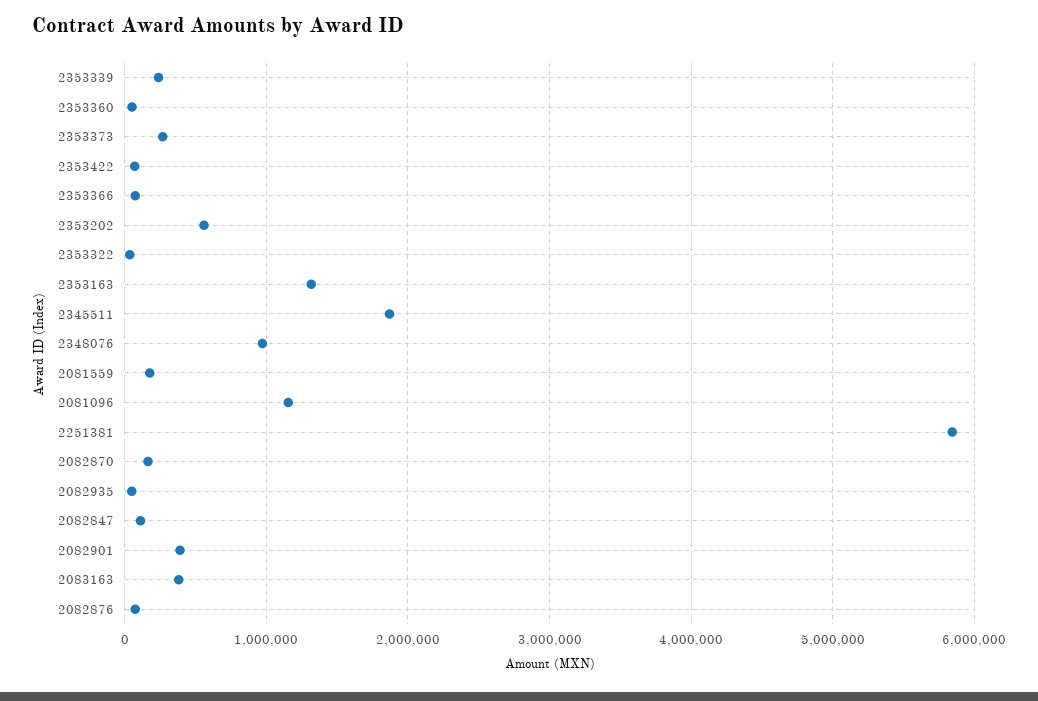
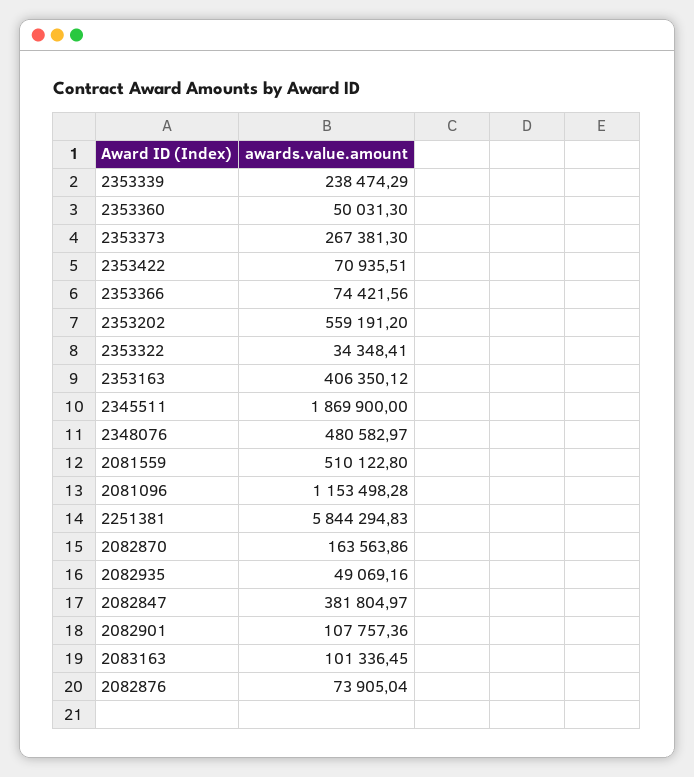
2353163: 1300000 -> 406350.12
2348076: 1000000 -> 480582.97
2081559: 200000 -> 510122.8
2082847: 100000 -> 381804.97
2082901: 400000 -> 107757.36
2083163: 400000 -> 101336.45

